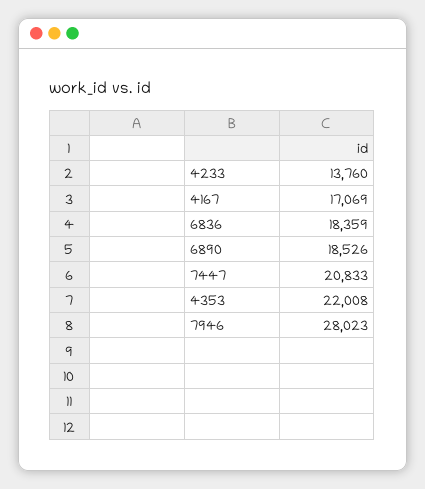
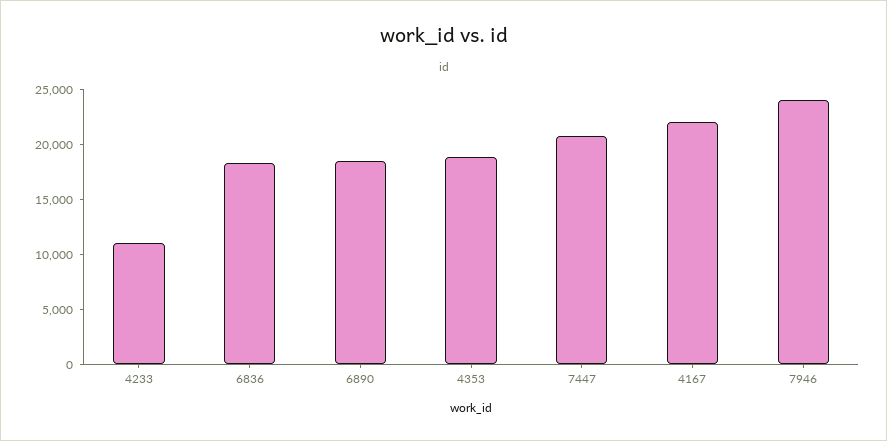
4233: 13760 -> 11000
4167: 17069 -> 22000
4353: 22008 -> 19000
7946: 28023 -> 24000

